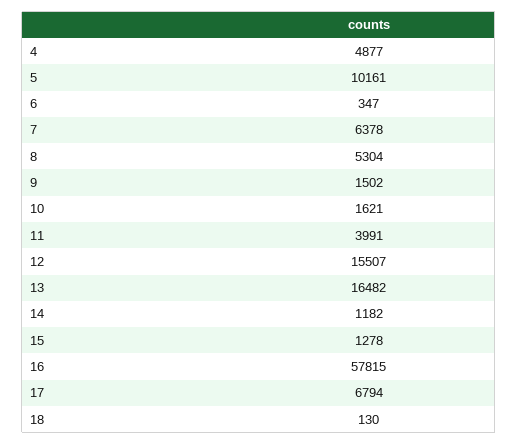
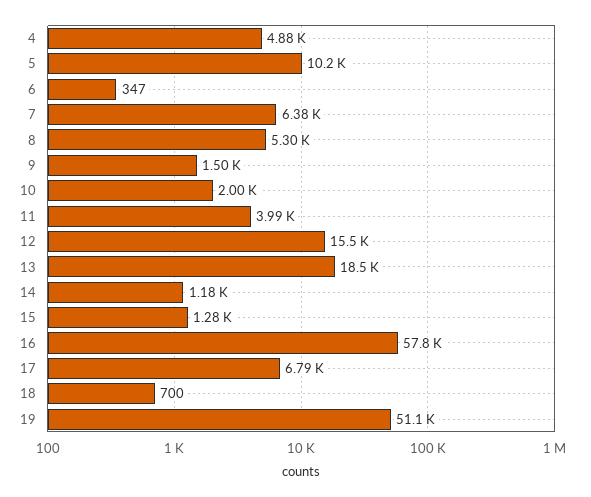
10: 1621 -> 2000
13: 16482 -> 18500
18: 130 -> 700
19: none -> 51100

